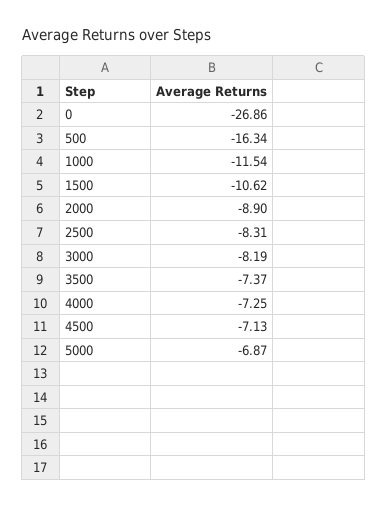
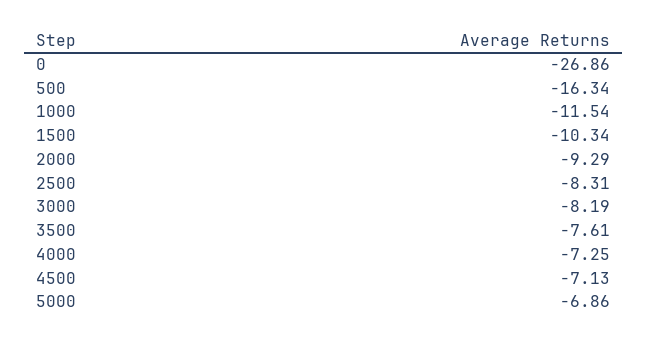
1500: -10.62 -> -10.34
2000: -8.9 -> -9.29
3500: -7.37 -> -7.61
5000: -6.87 -> -6.86

